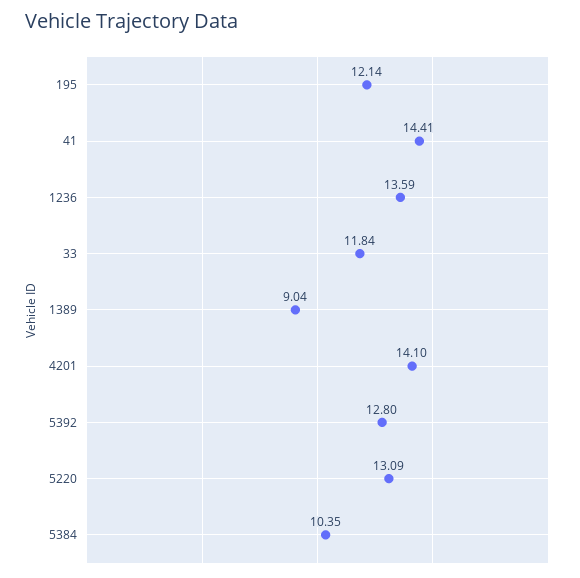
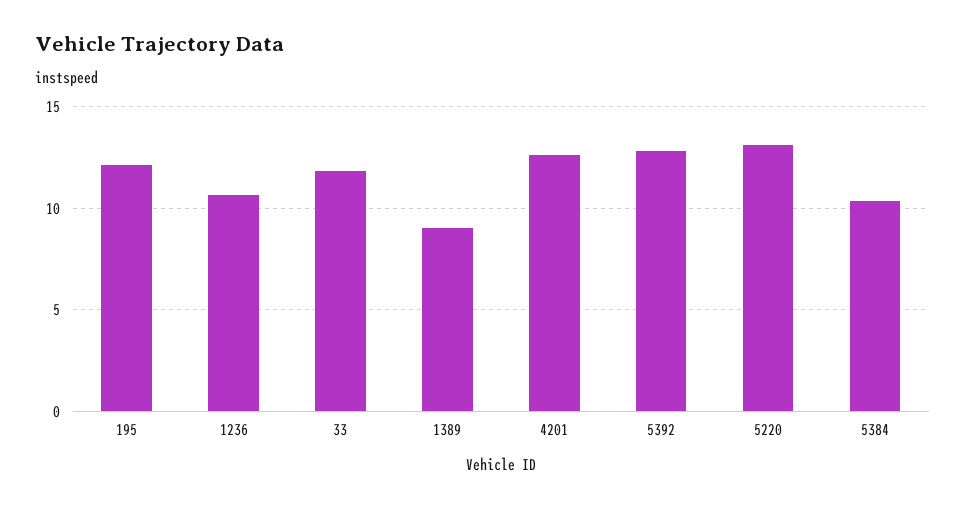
41: 14.41 -> none
1236: 13.59 -> 10.5
4201: 14.1 -> 12.5

